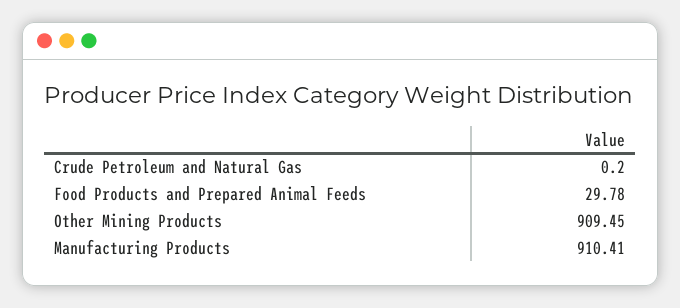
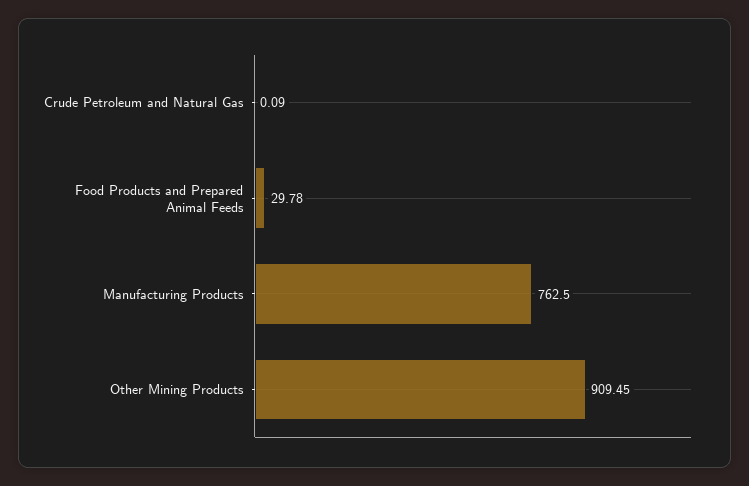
Crude Petroleum and Natural Gas: 0.2 -> 0.09
Manufacturing Products: 910.41 -> 762.5

